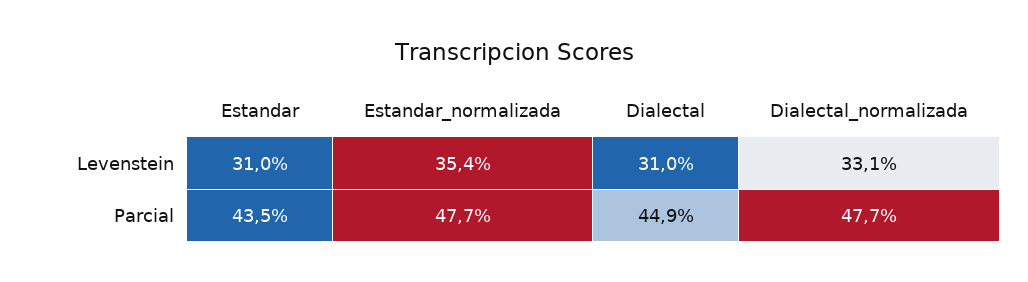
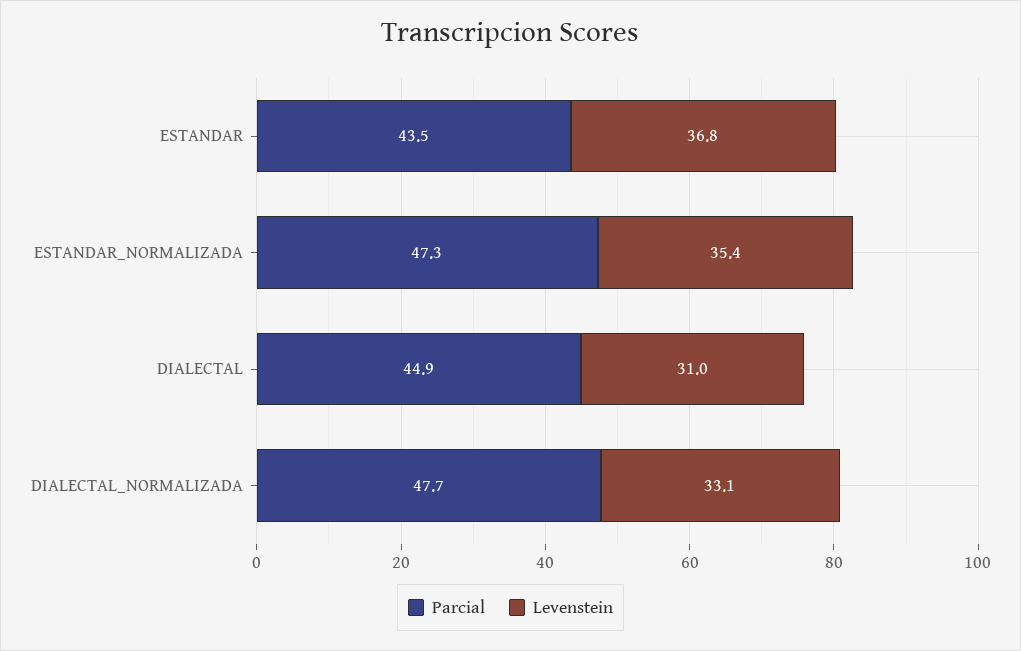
Levenstein, Estandar: 31 -> 36.8
Parcial, Estandar_normalizada: 47.7 -> 47.3

